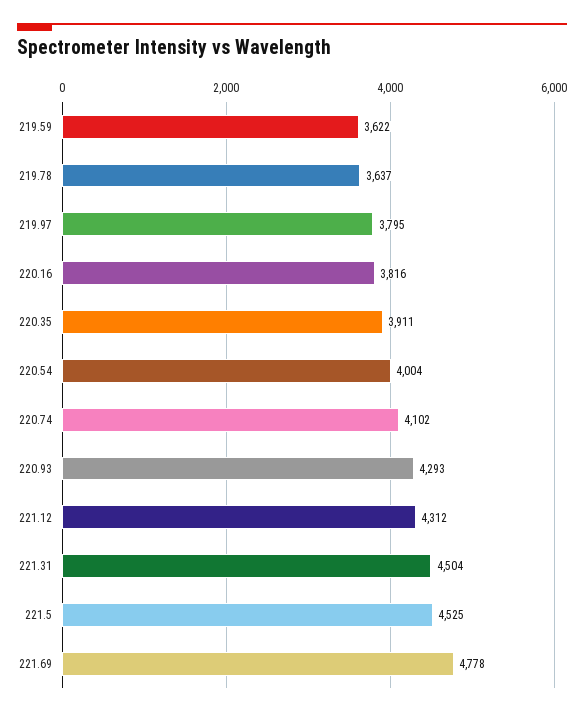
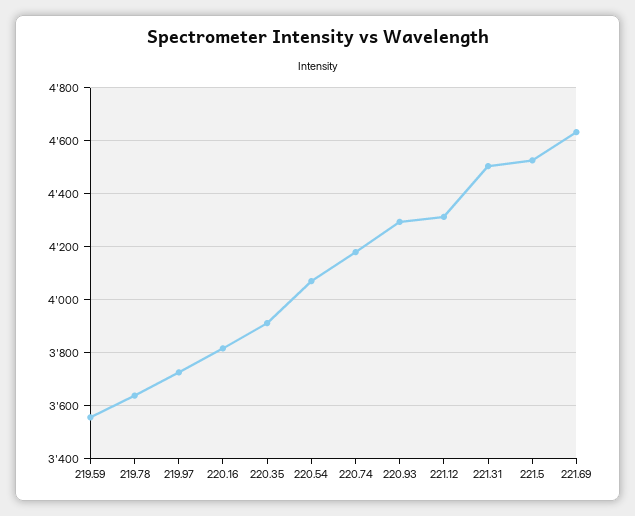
219.59: 3622 -> 3550
219.97: 3795 -> 3725
220.54: 4004 -> 4075
220.74: 4102 -> 4175
221.69: 4778 -> 4625

